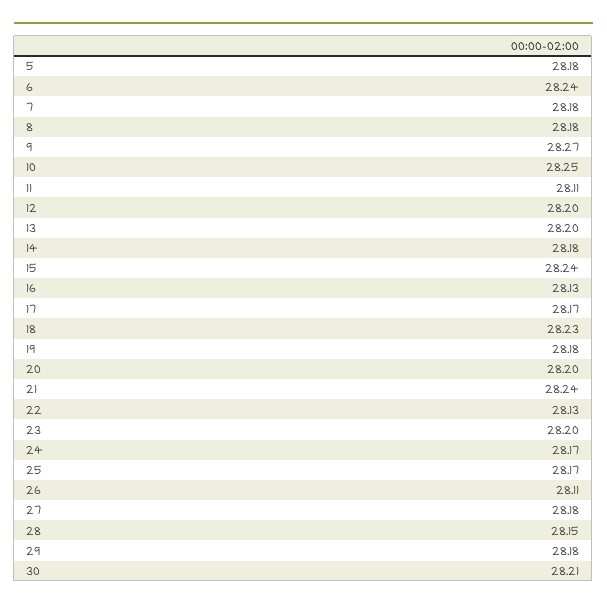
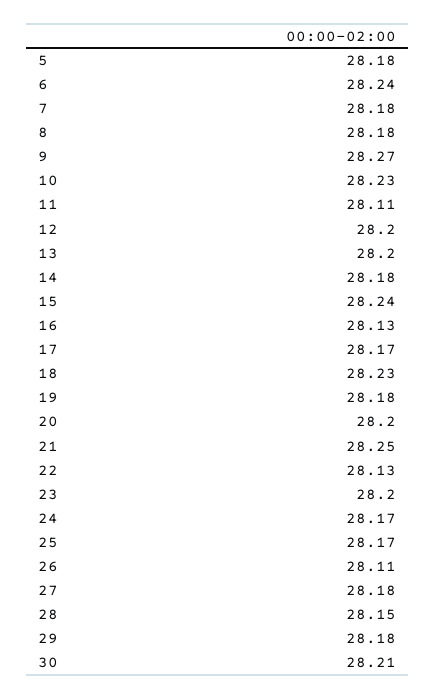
10: 28.25 -> 28.23
21: 28.24 -> 28.25

